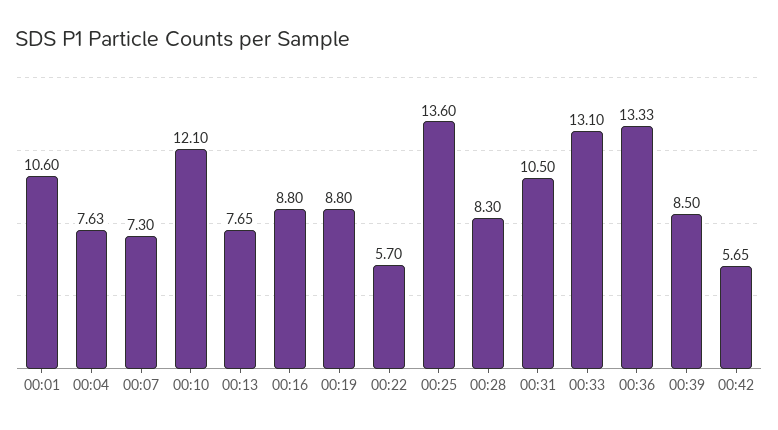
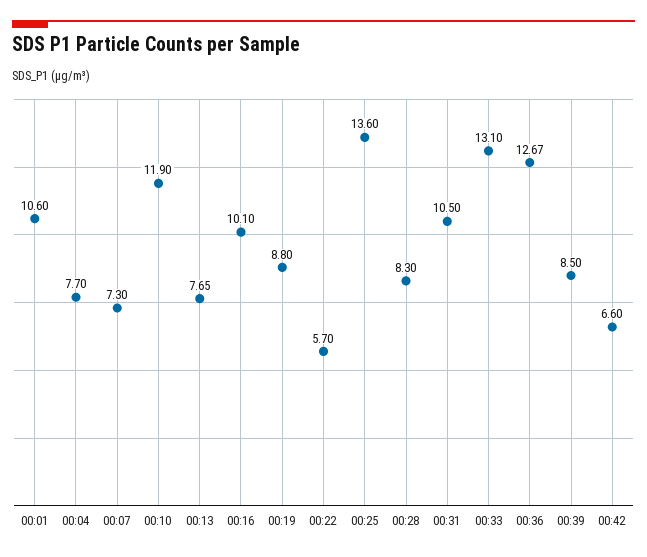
00:04: 7.63 -> 7.7
00:10: 12.1 -> 11.9
00:16: 8.8 -> 10.1
00:36: 13.33 -> 12.67
00:42: 5.65 -> 6.6

